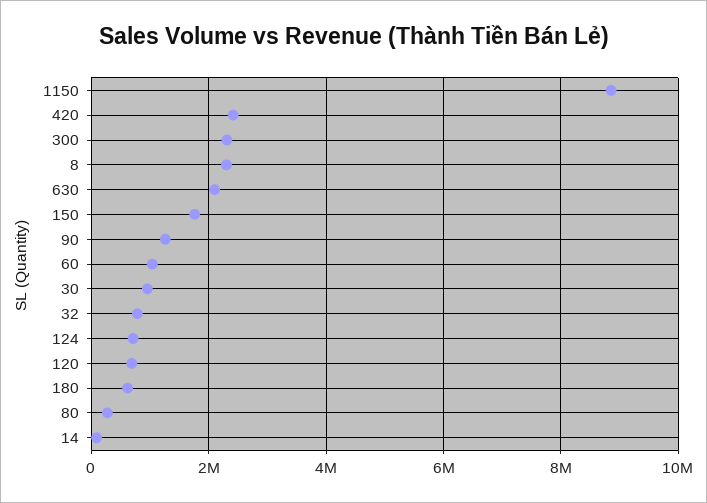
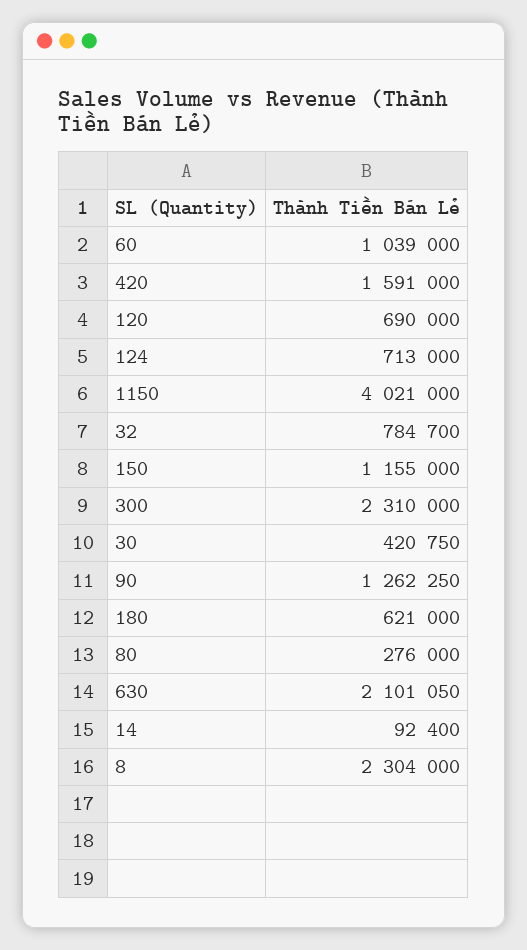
1150: 8800000 -> 4021000
420: 2400000 -> 1591000
150: 1800000 -> 1155000
30: 1000000 -> 420750

